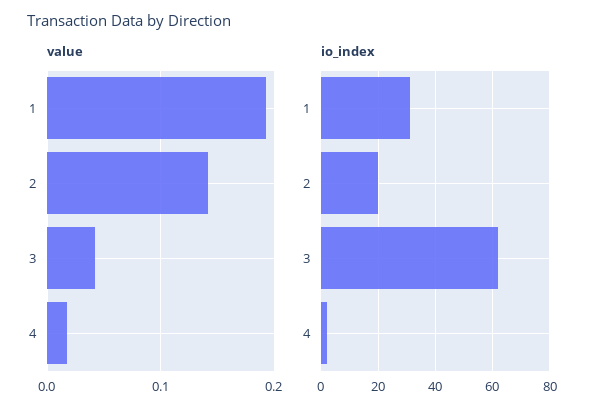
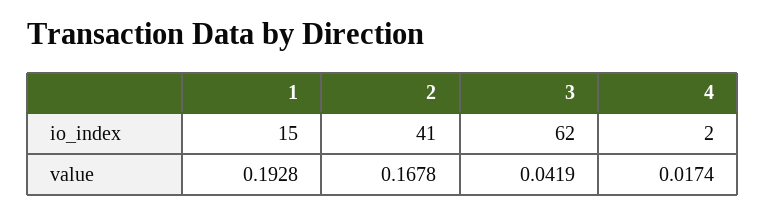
value, 2: 0.14 -> 0.1678
io_index, 1: 30 -> 15
io_index, 2: 20 -> 41

